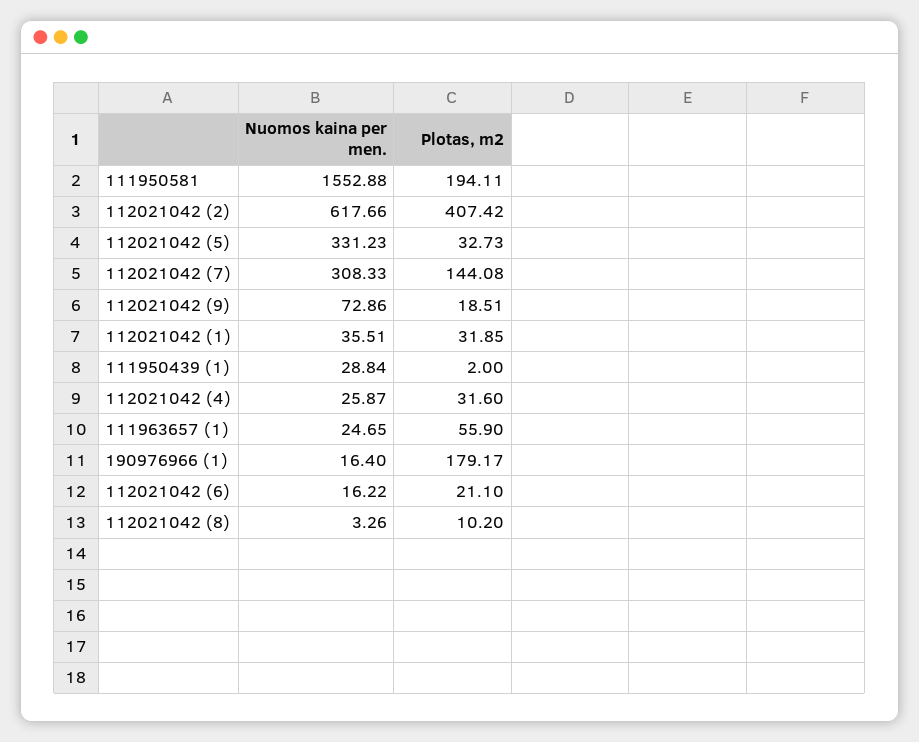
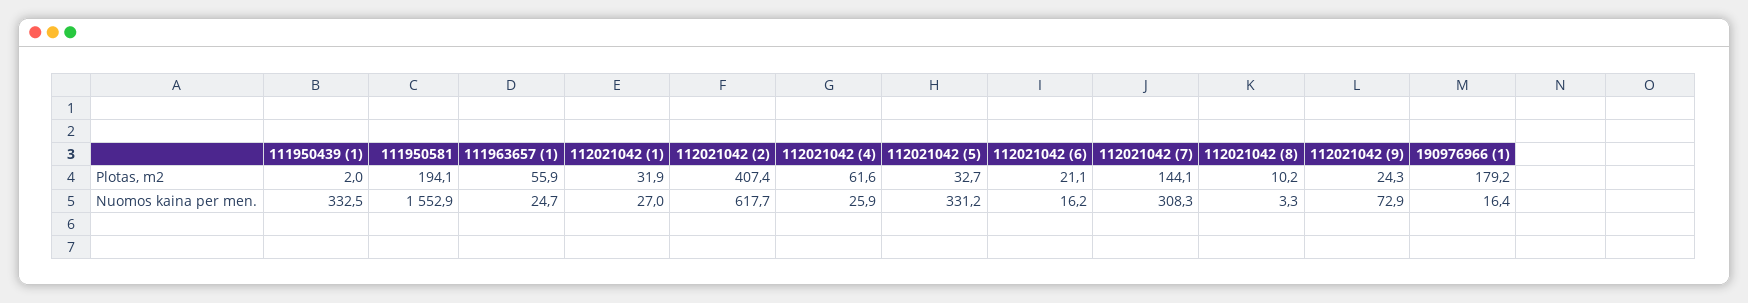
Plotas, m2, 112021042 (9): 18.51 -> 24.3
Nuomos kaina per men., 112021042 (1): 35.51 -> 27
Nuomos kaina per men., 111950439 (1): 28.84 -> 332.5
Plotas, m2, 112021042 (4): 31.6 -> 61.6

